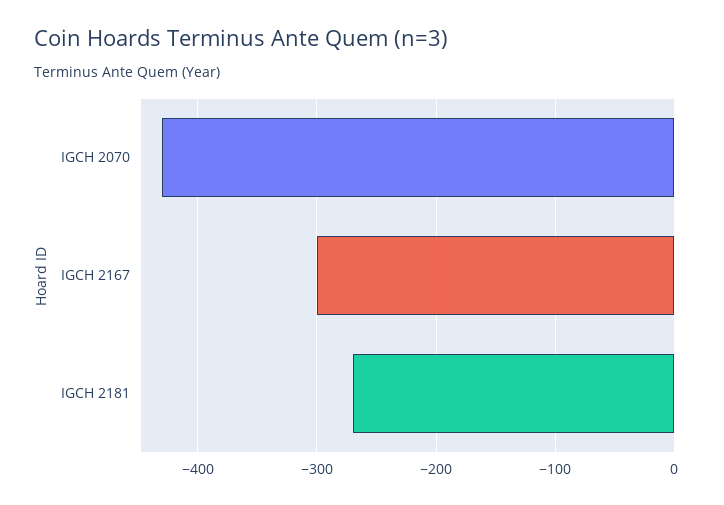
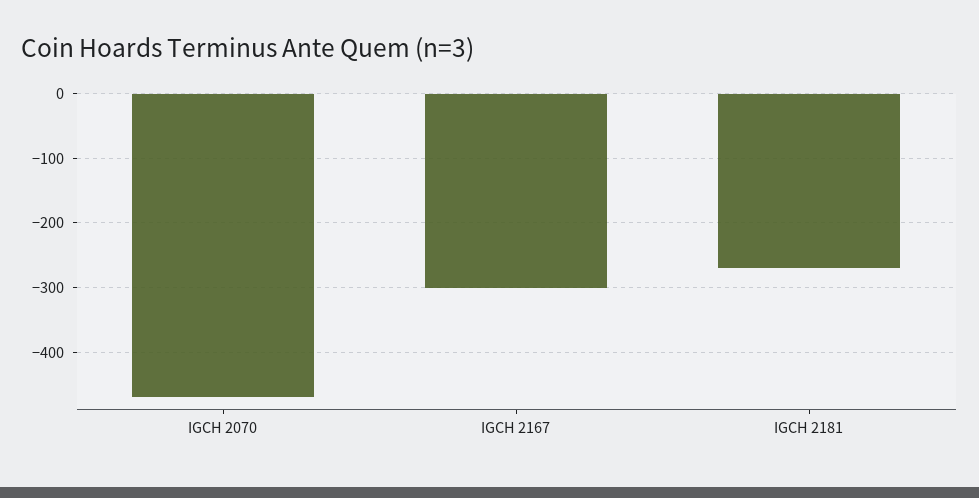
IGCH 2070: -430 -> -470

